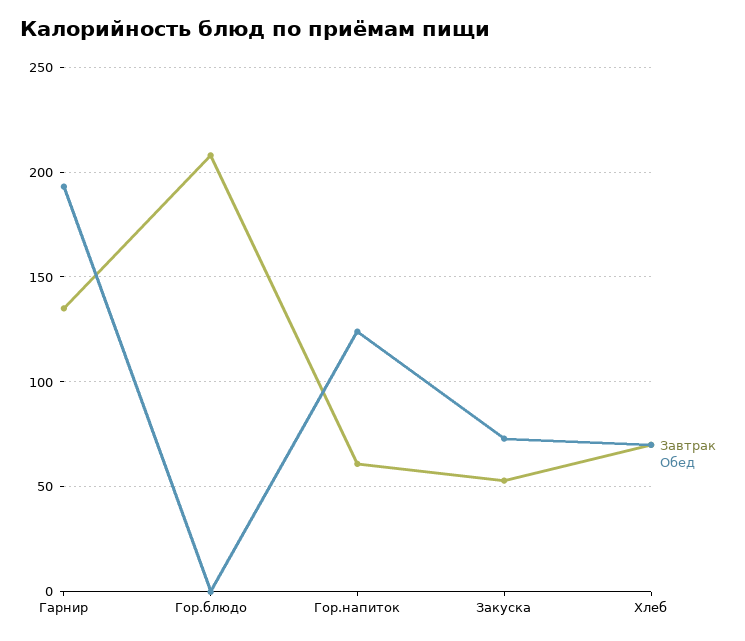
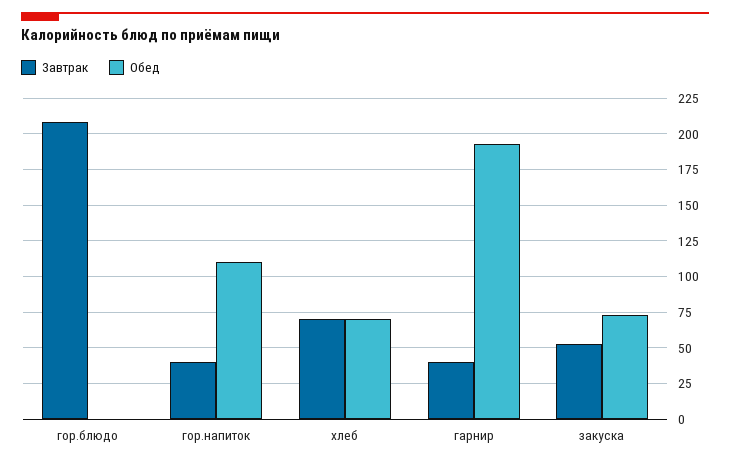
Завтрак, Гарнир: 135 -> 40
Завтрак, Гор.напиток: 60 -> 40
Обед, Гор.напиток: 125 -> 110

